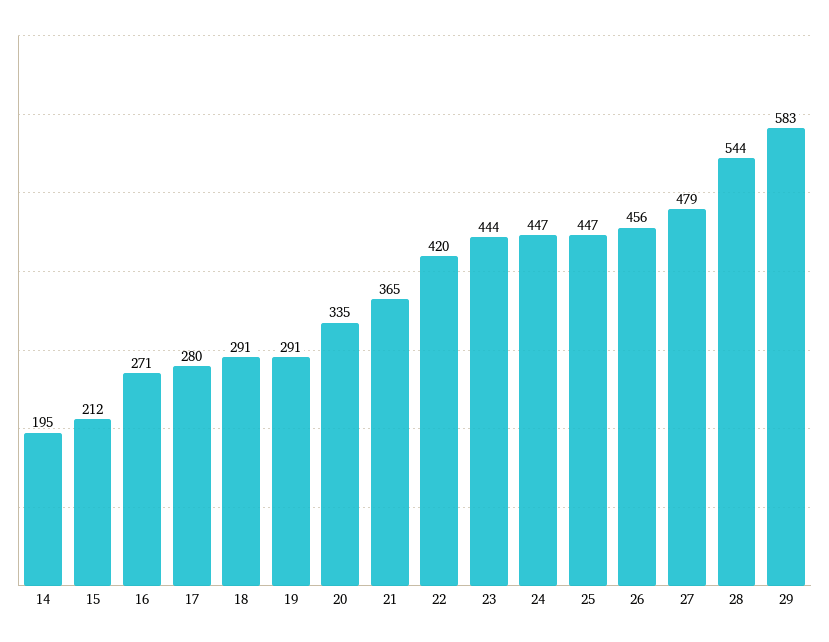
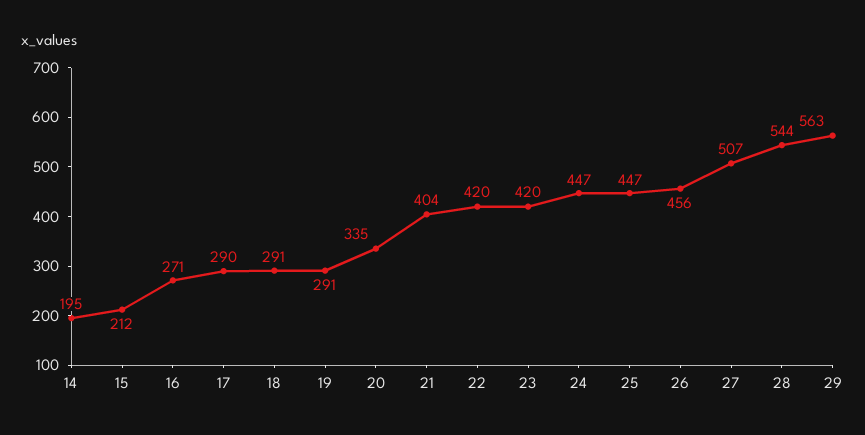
17: 280 -> 290
21: 365 -> 404
23: 444 -> 420
27: 479 -> 507
29: 583 -> 563

